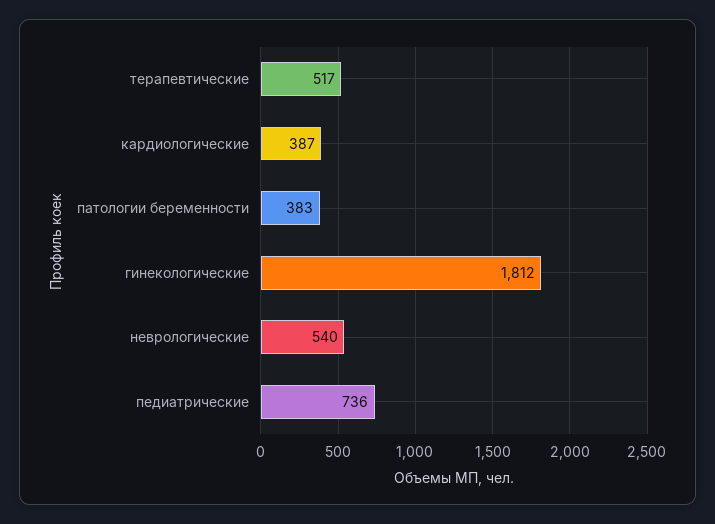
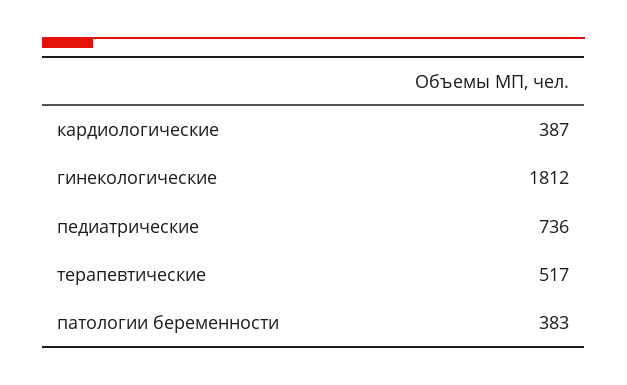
неврологические: 540 -> none

